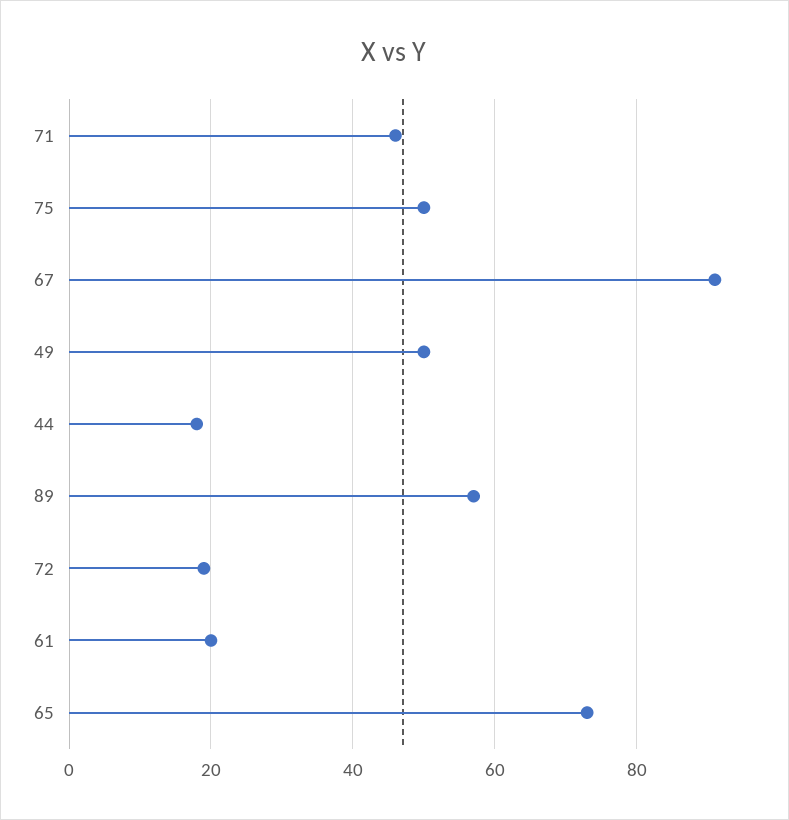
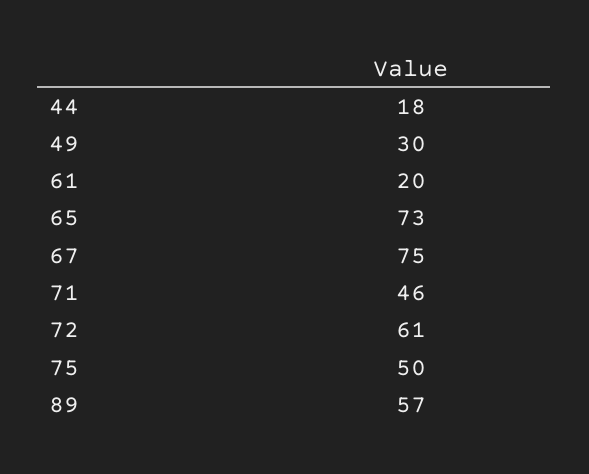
67: 90 -> 75
49: 50 -> 30
72: 20 -> 61

